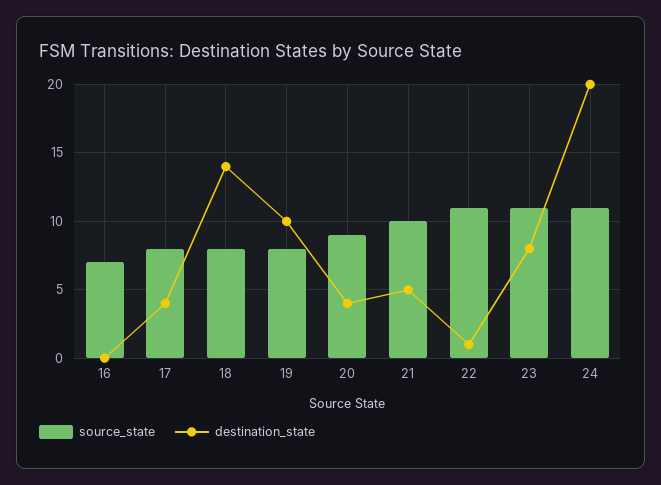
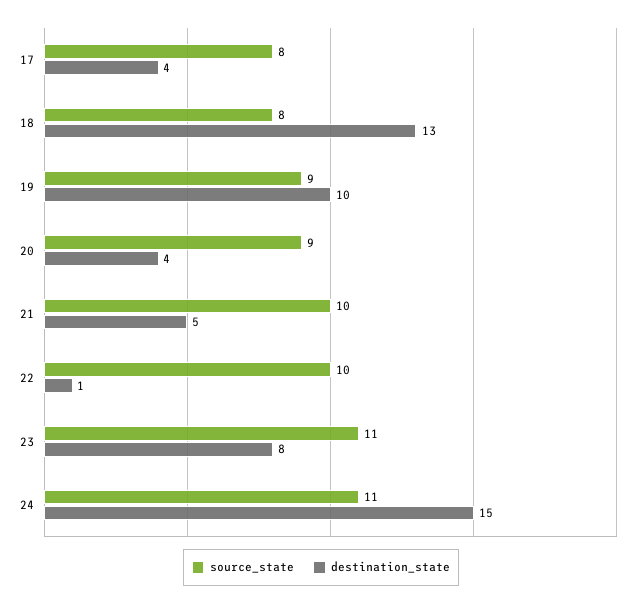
source_state, 16: 7 -> none
destination_state, 16: 0 -> none
destination_state, 18: 14 -> 13
source_state, 19: 8 -> 9
source_state, 22: 11 -> 10
destination_state, 24: 20 -> 15

